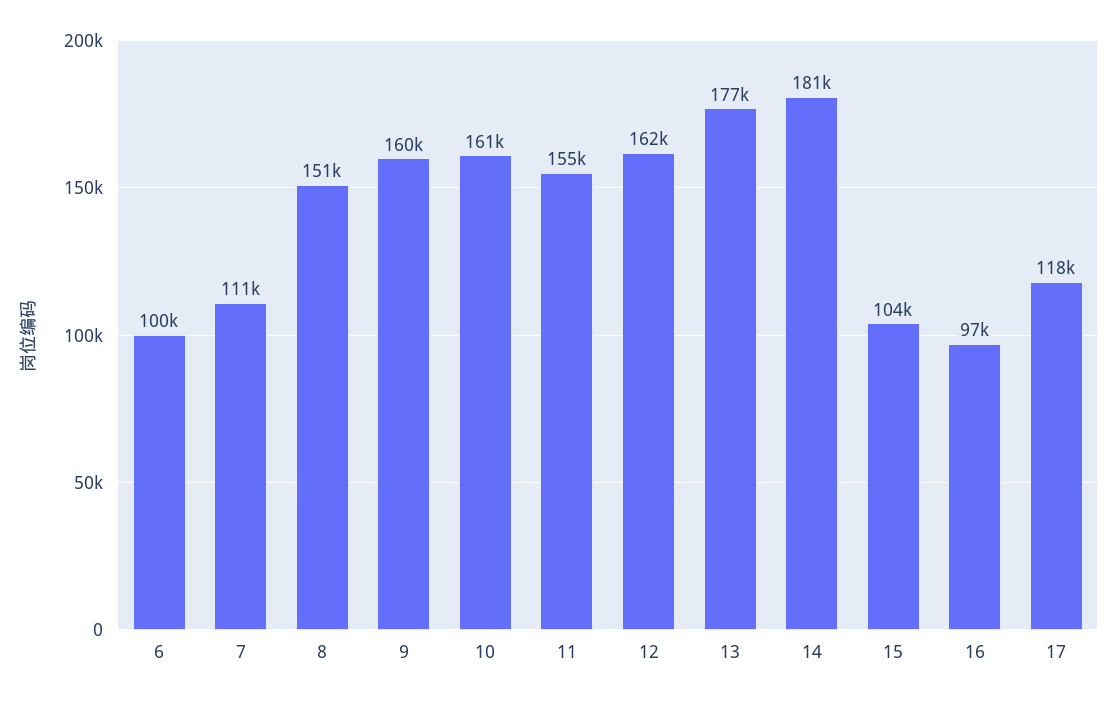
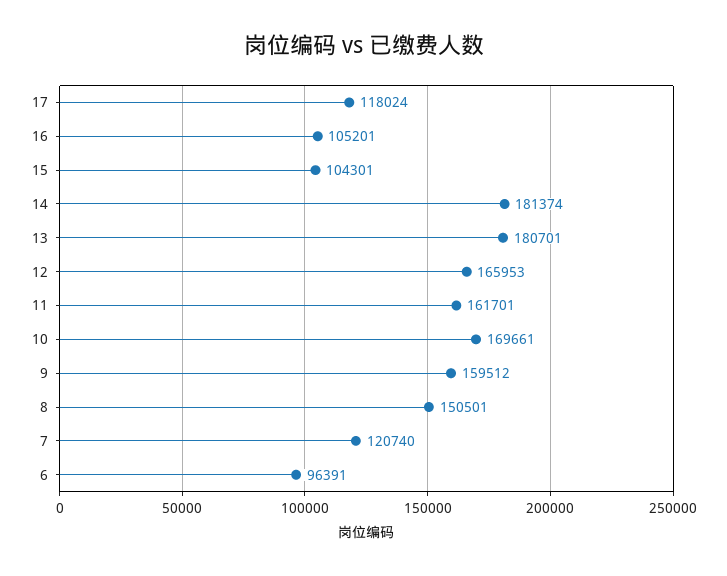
6: 100000 -> 96391
7: 111000 -> 120740
10: 161000 -> 169661
11: 155000 -> 161701
12: 162000 -> 165953
13: 177000 -> 180701
16: 97000 -> 105201

